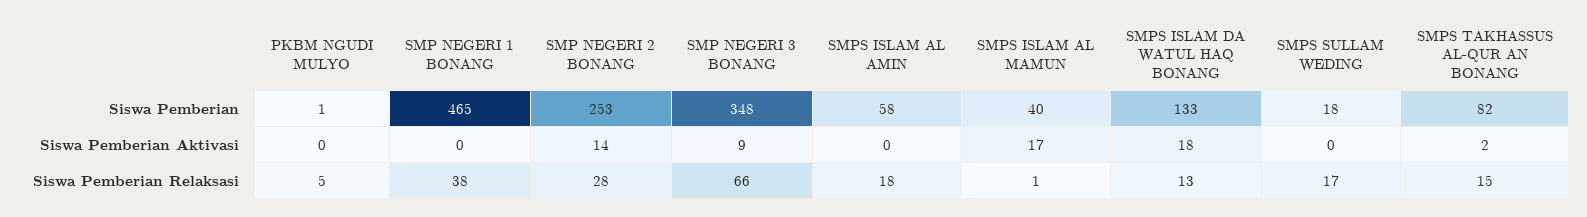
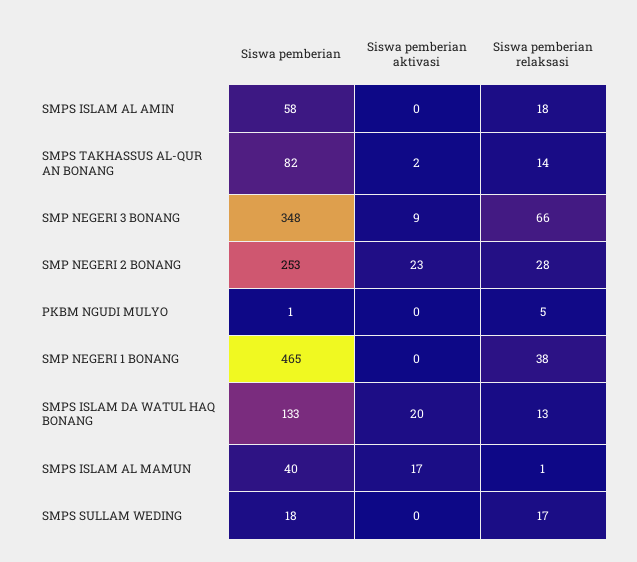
SMP NEGERI 2 BONANG, Siswa Pemberian Aktivasi: 14 -> 23
SMPS ISLAM DA WATUL HAQ BONANG, Siswa Pemberian Aktivasi: 18 -> 20
SMPS TAKHASSUS AL-QUR AN BONANG, Siswa Pemberian Relaksasi: 15 -> 14

